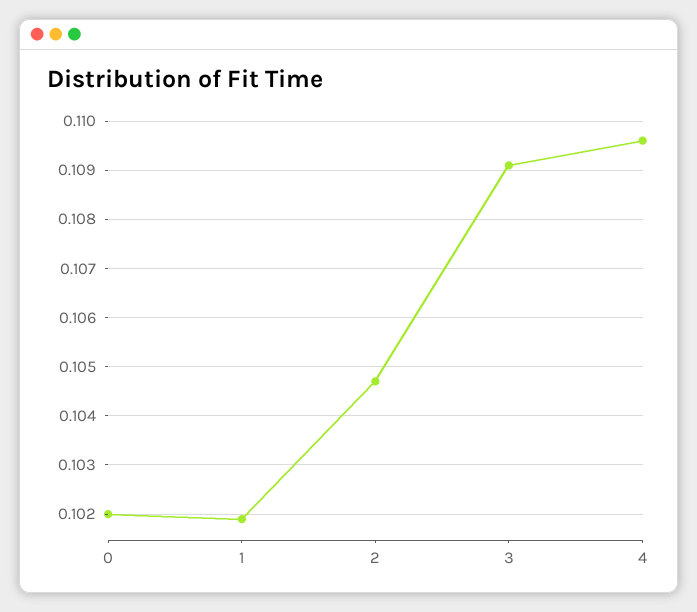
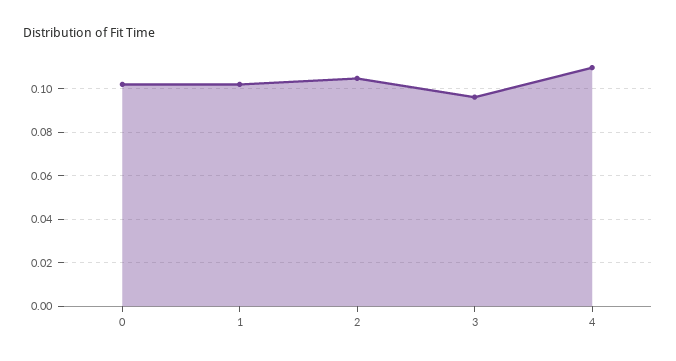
3: 0.109 -> 0.095

